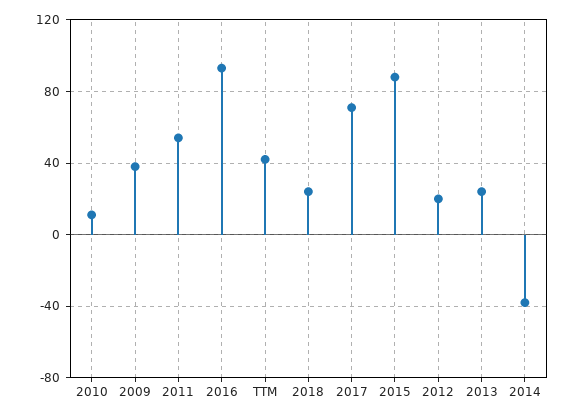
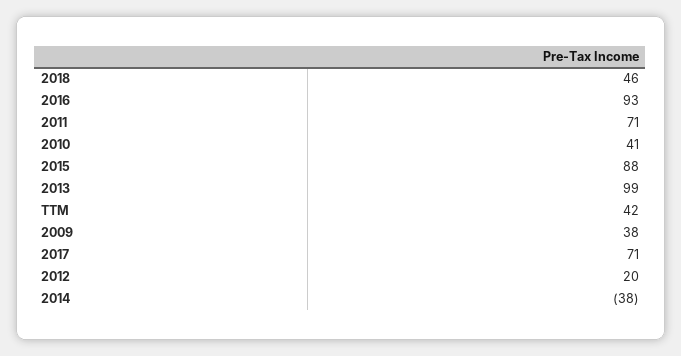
2010: 10 -> 41
2011: 55 -> 71
2018: 25 -> 46
2013: 25 -> 99

